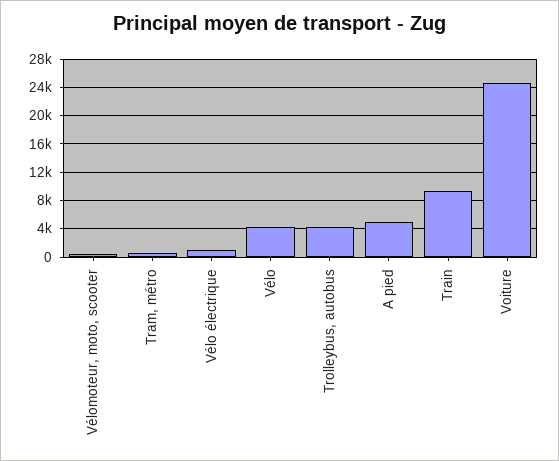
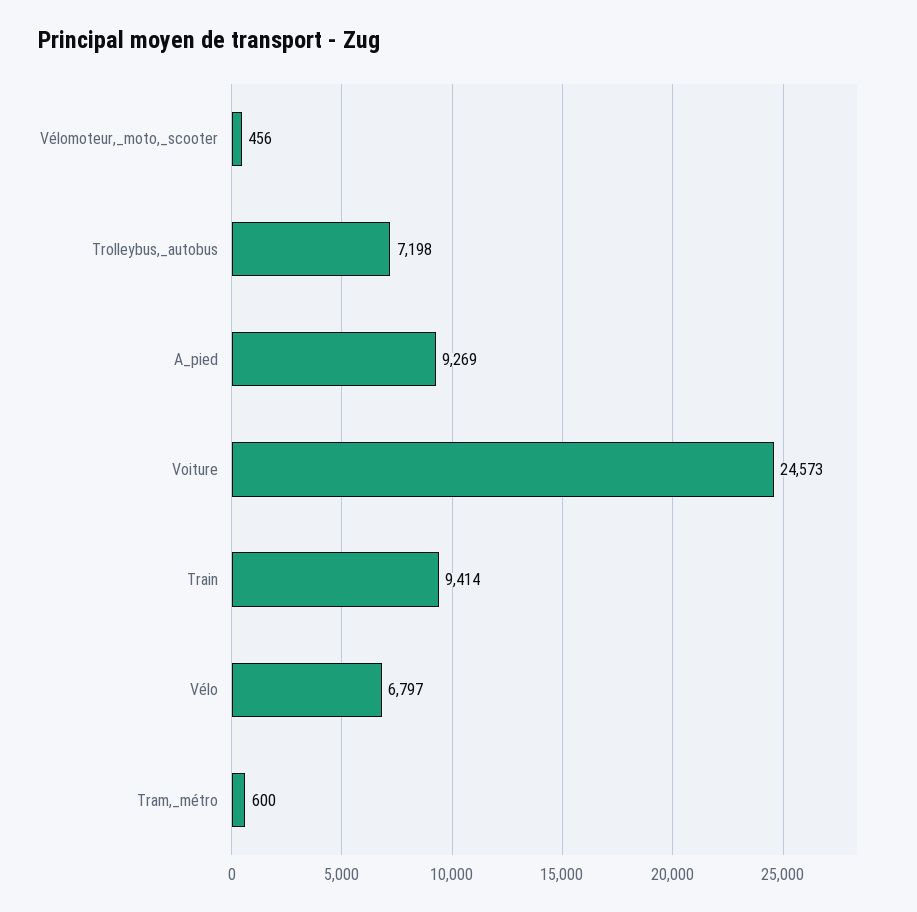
Vélo électrique: 1000 -> none
Vélo: 4000 -> 6797
Trolleybus, autobus: 4000 -> 7198
A pied: 5000 -> 9269

